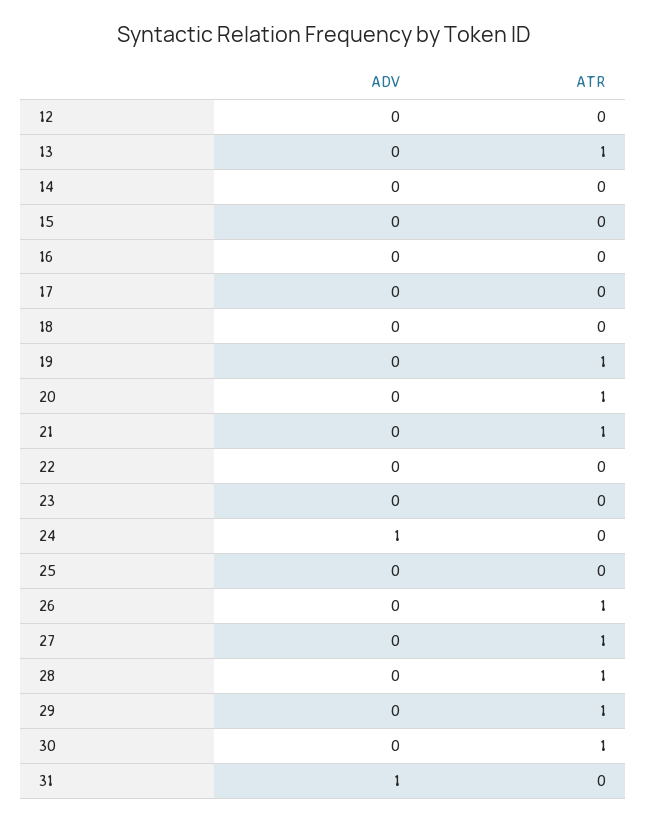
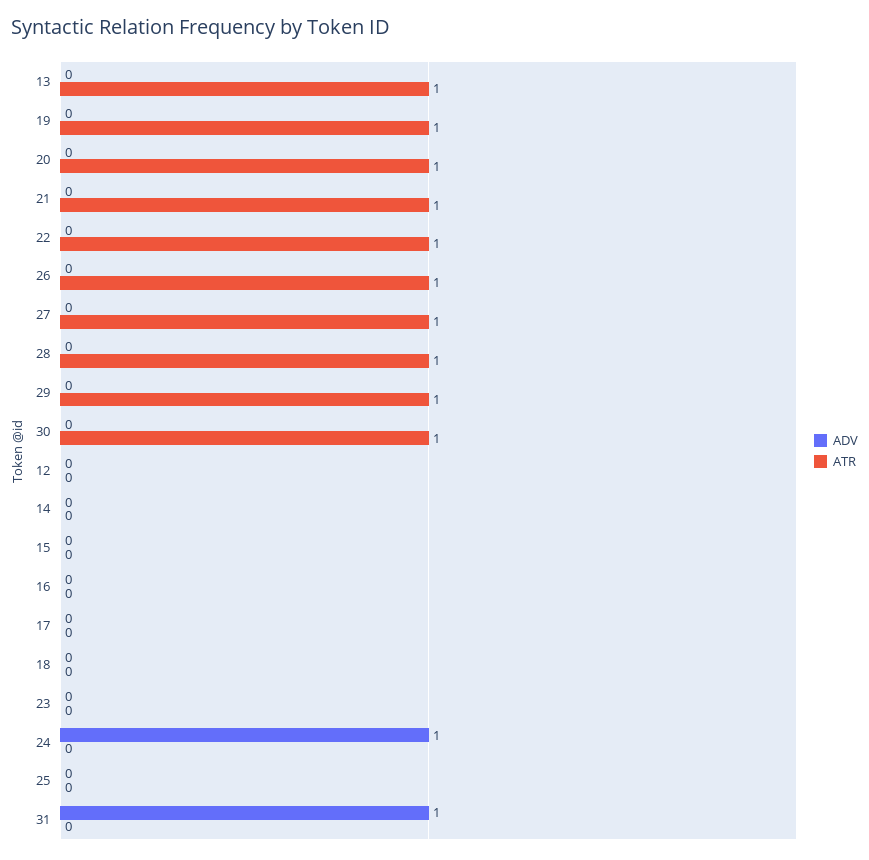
ATR, 22: 0 -> 1

